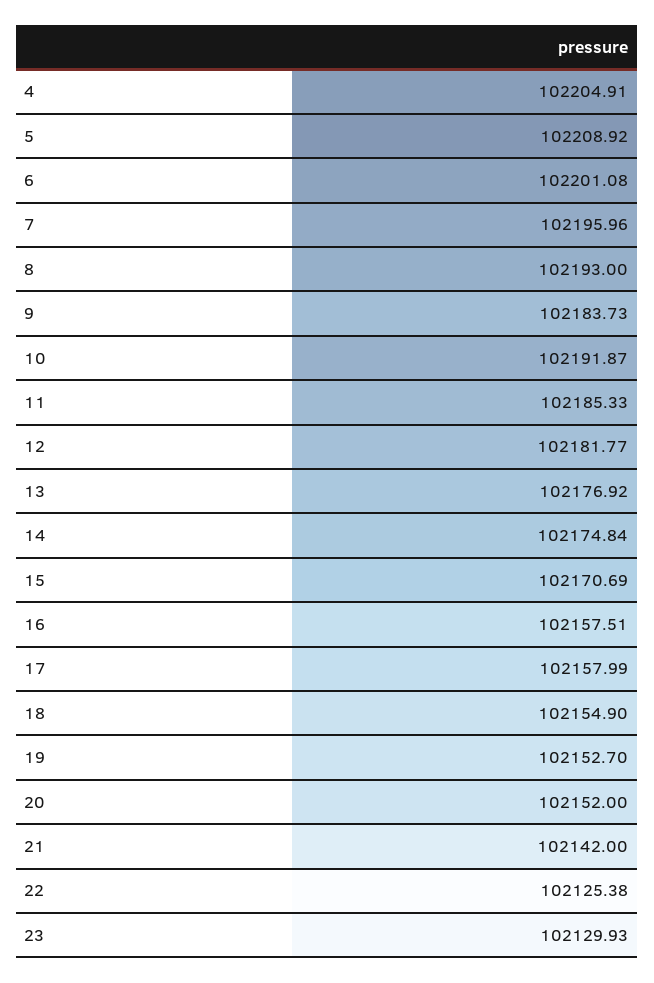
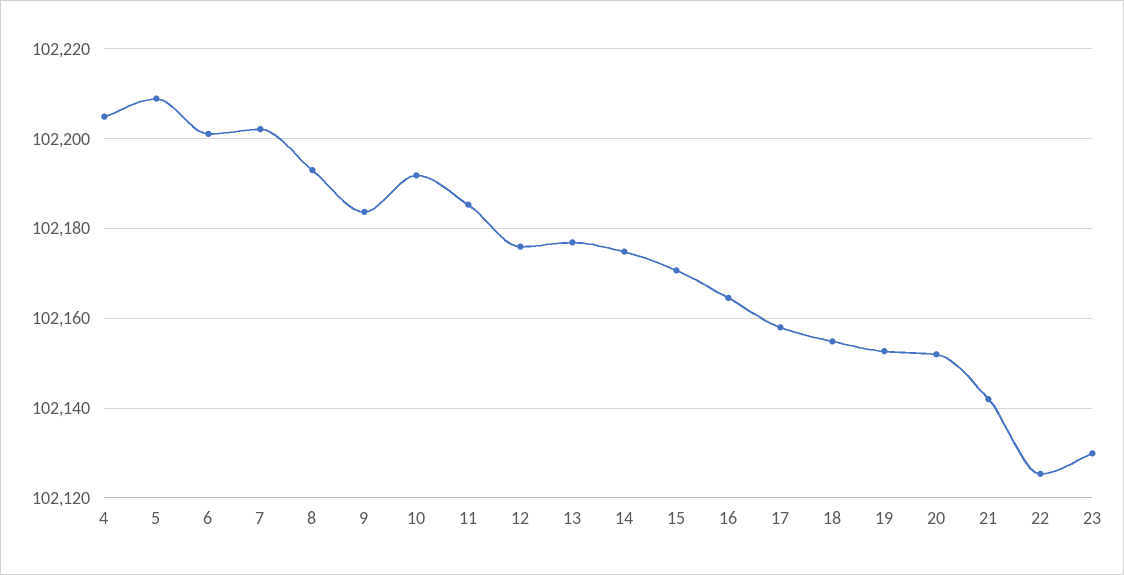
7: 102195.96 -> 102202
12: 102181.77 -> 102176
16: 102157.51 -> 102164

